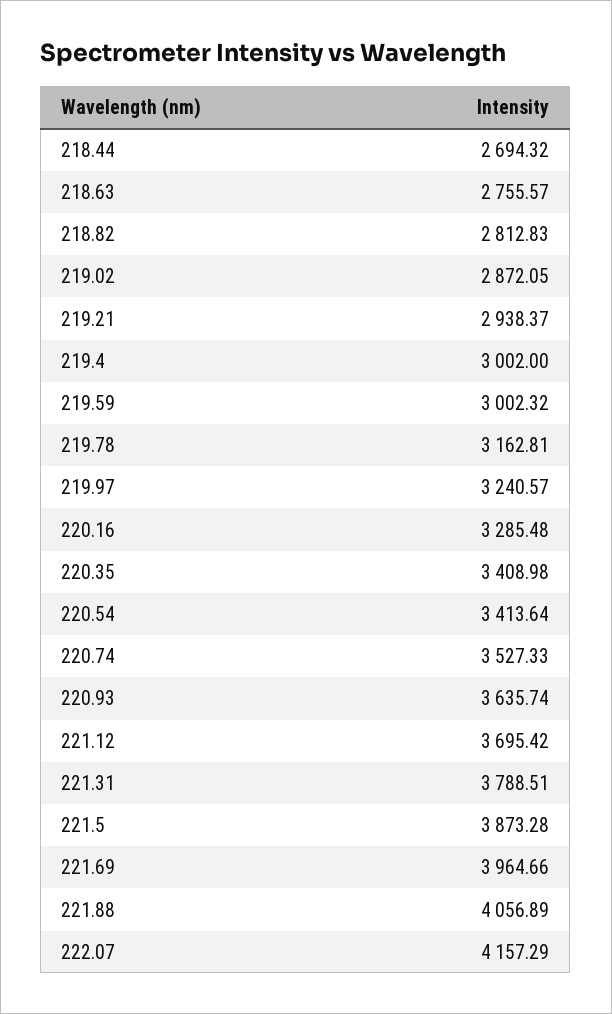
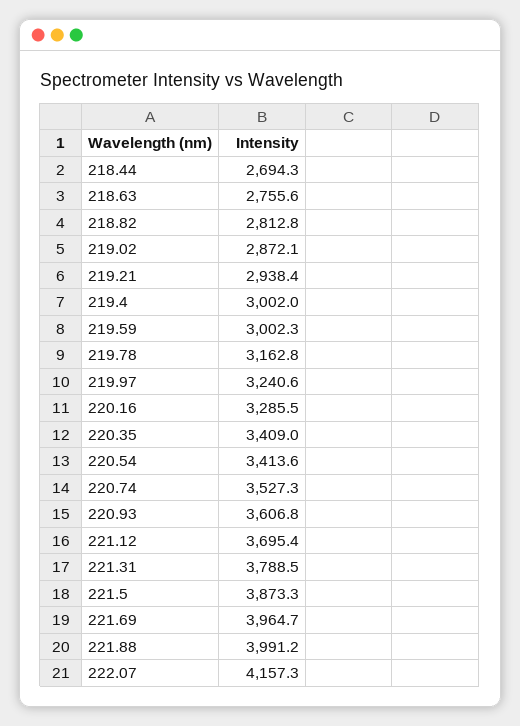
220.93: 3635.74 -> 3606.8
221.88: 4056.89 -> 3991.2

